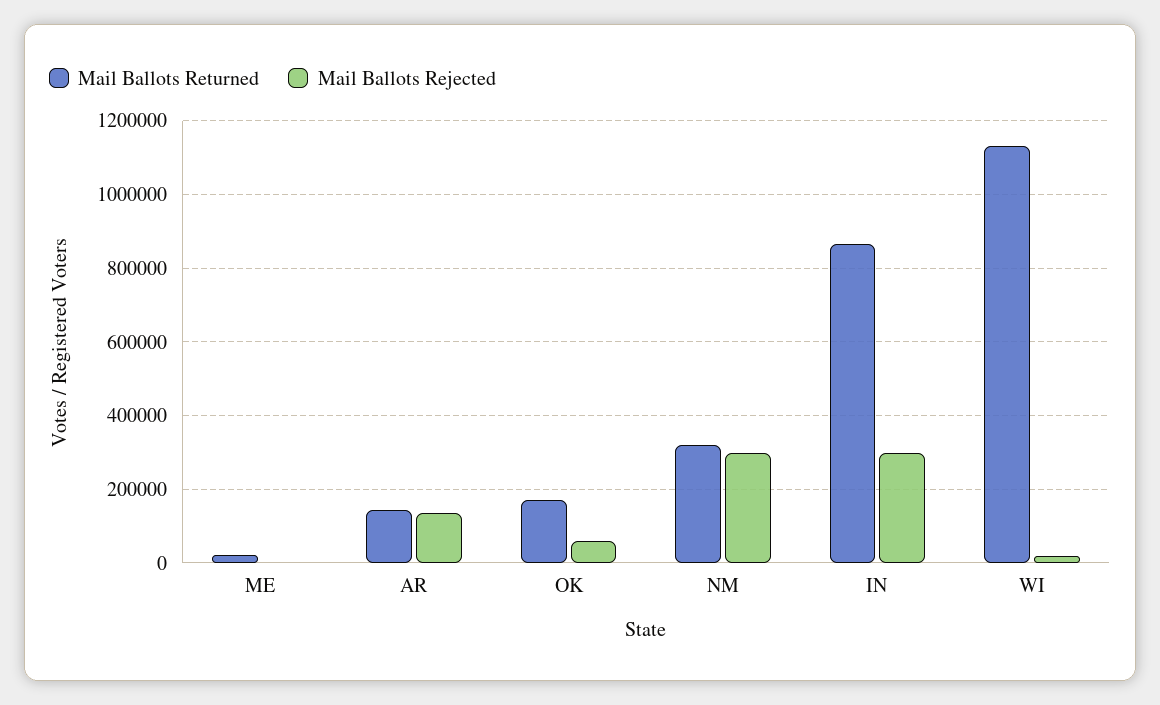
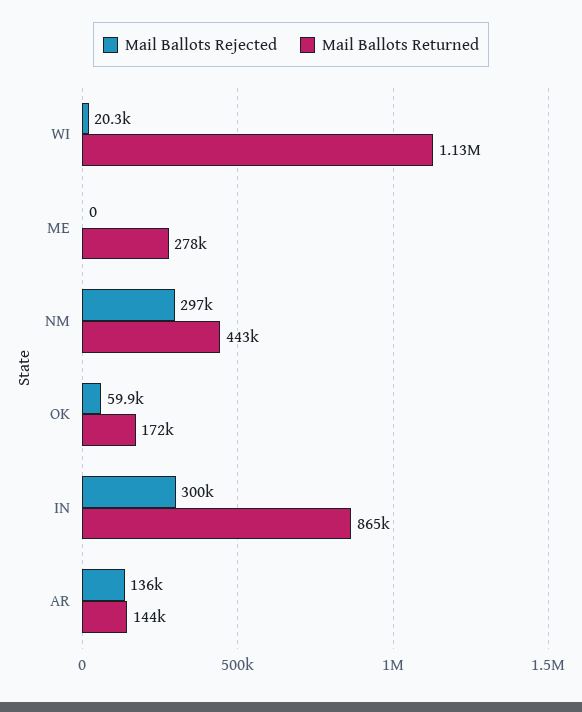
Mail Ballots Returned, ME: 20000 -> 278000
Mail Ballots Returned, NM: 320000 -> 443000

